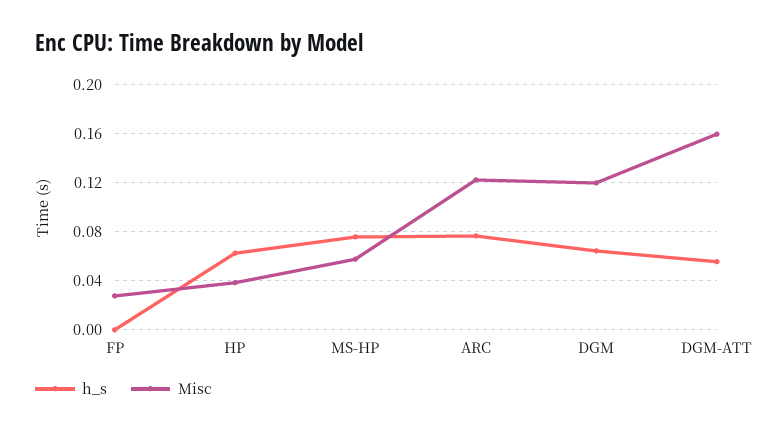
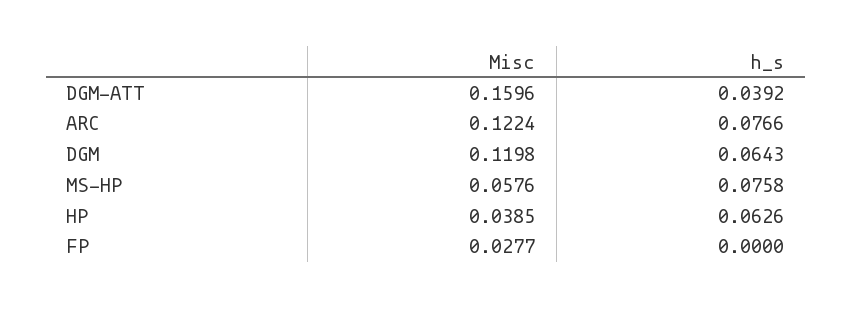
h_s, DGM-ATT: 0.055 -> 0.0392

